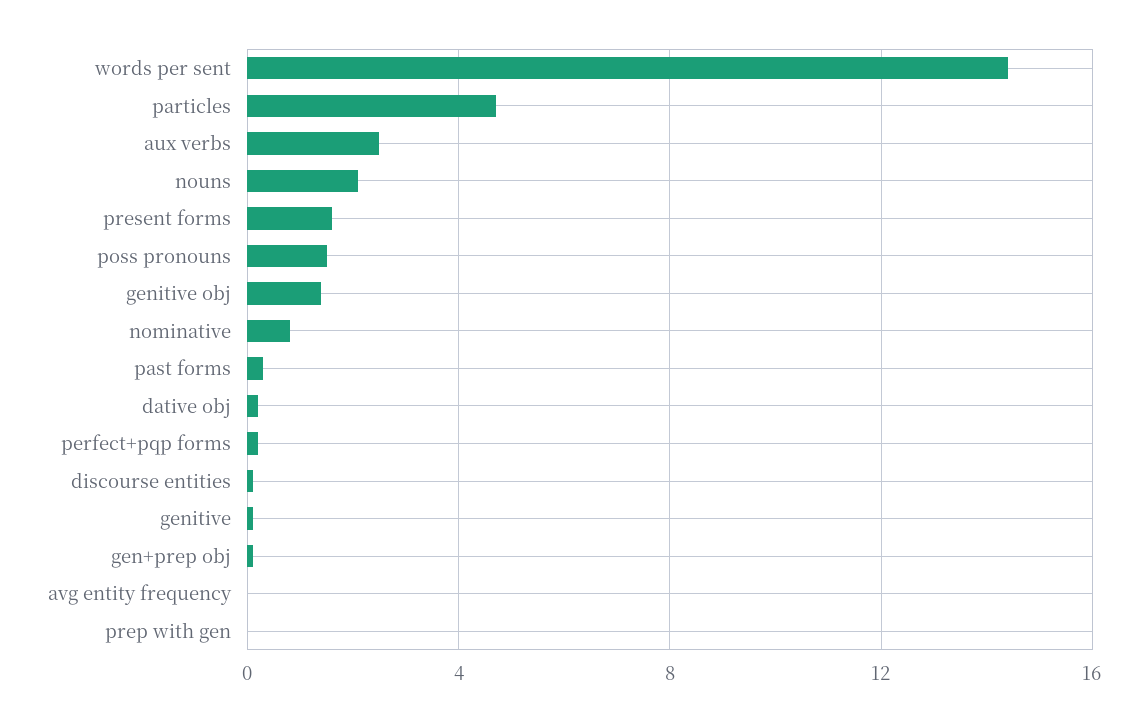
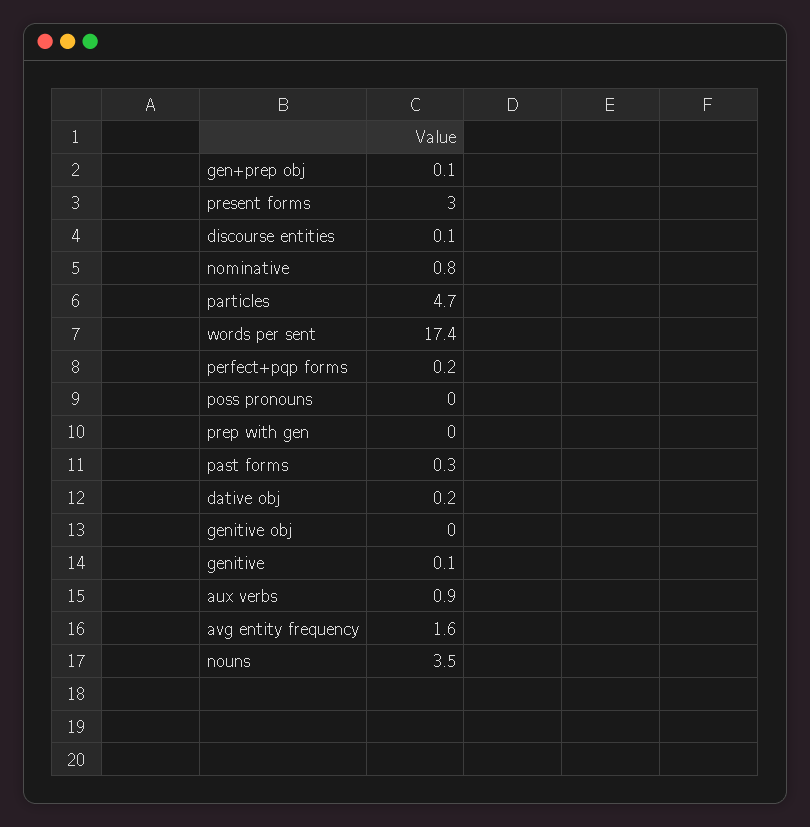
words per sent: 14.5 -> 17.4
aux verbs: 2.5 -> 0.9
nouns: 2 -> 3.5
present forms: 1.5 -> 3
poss pronouns: 1.5 -> 0
genitive obj: 1.5 -> 0
avg entity frequency: 0 -> 1.6

